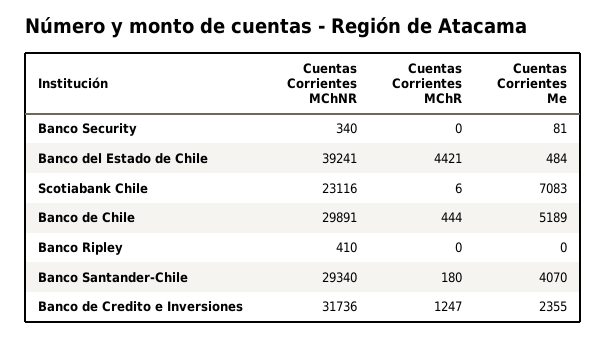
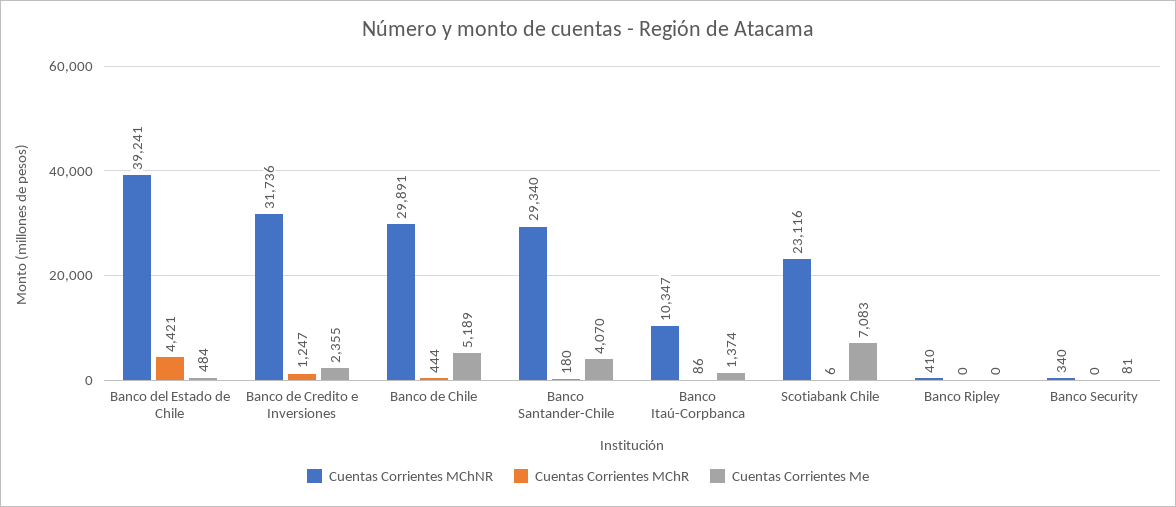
Cuentas Corrientes MChNR, Banco Itaú-Corpbanca: none -> 10347
Cuentas Corrientes MChR, Banco Itaú-Corpbanca: none -> 86
Cuentas Corrientes Me, Banco Itaú-Corpbanca: none -> 1374

